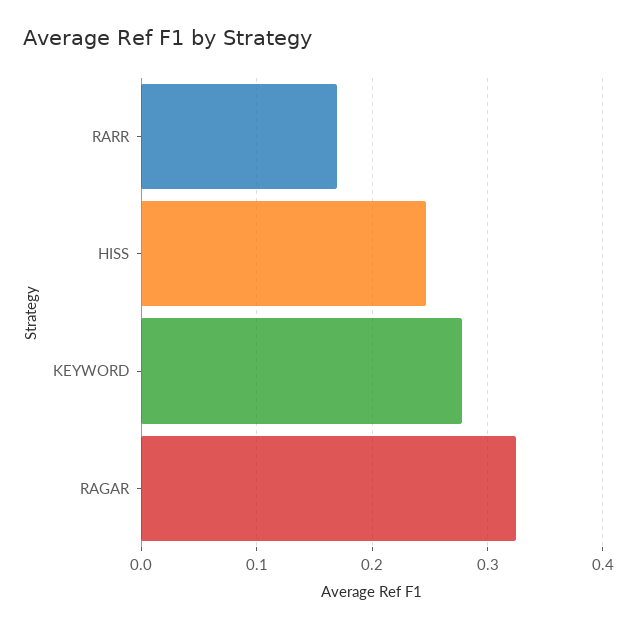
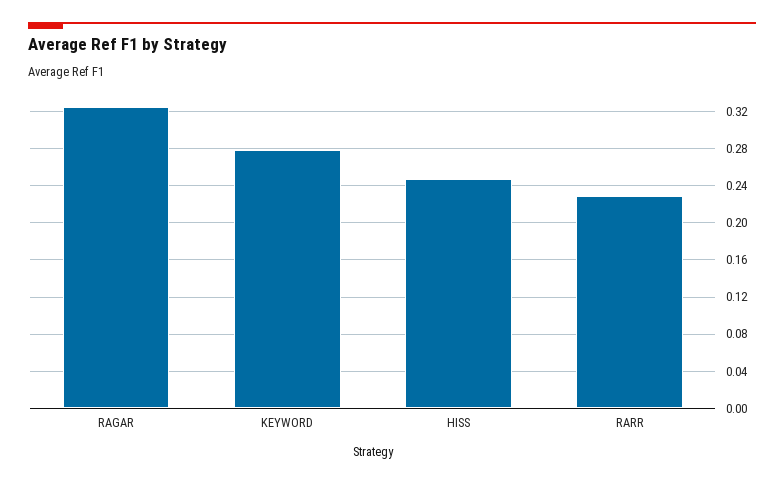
RARR: 0.17 -> 0.23

